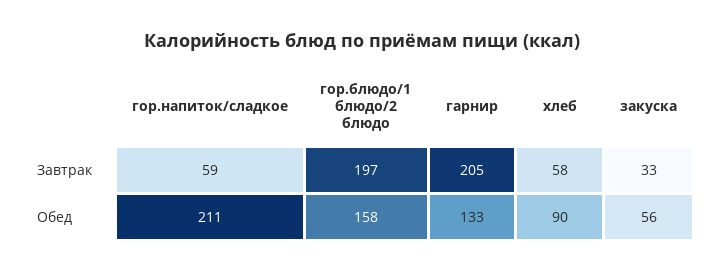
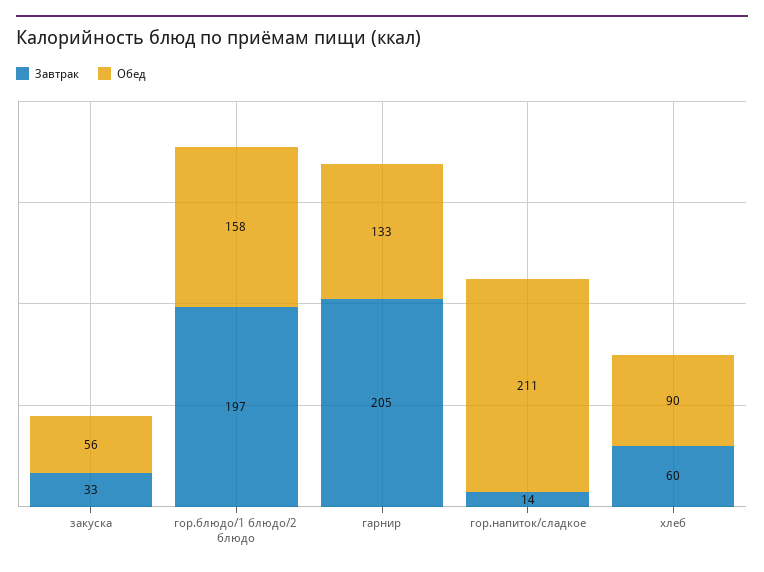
Завтрак, гор.напиток/сладкое: 59 -> 14
Завтрак, хлеб: 58 -> 60

